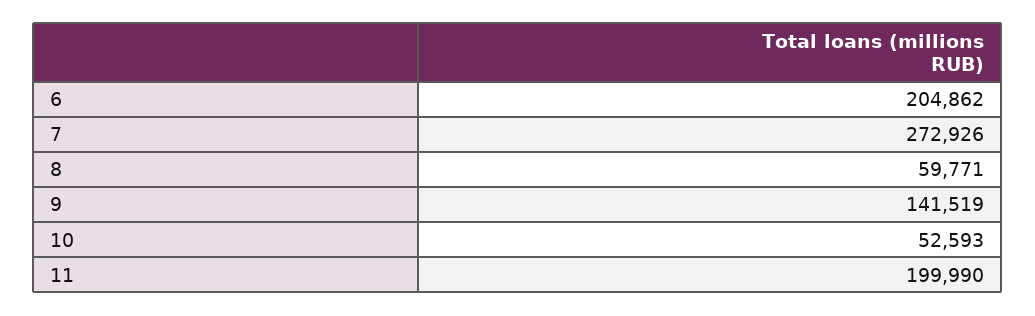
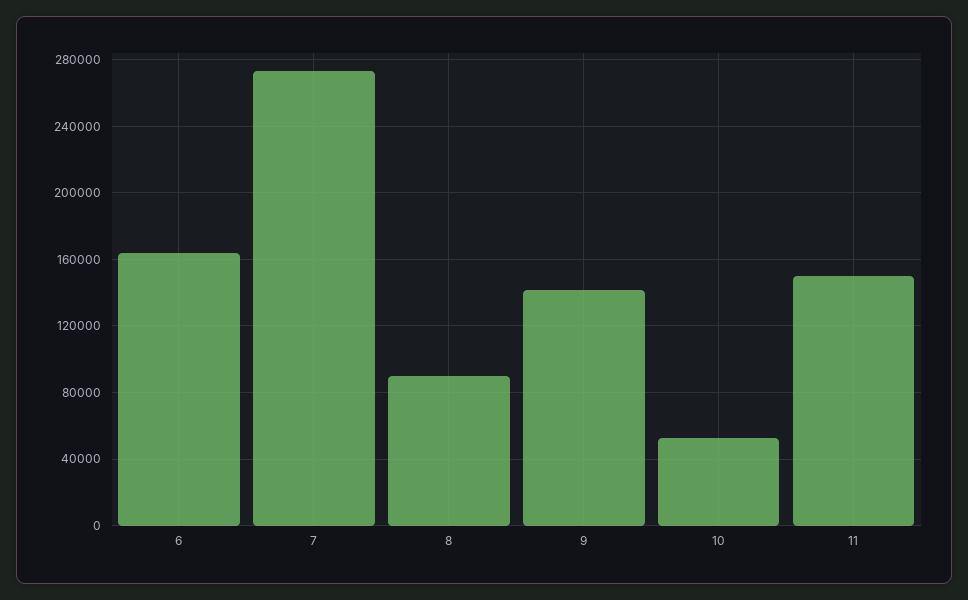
6: 204862 -> 165000
8: 59771 -> 90000
11: 199990 -> 150000

